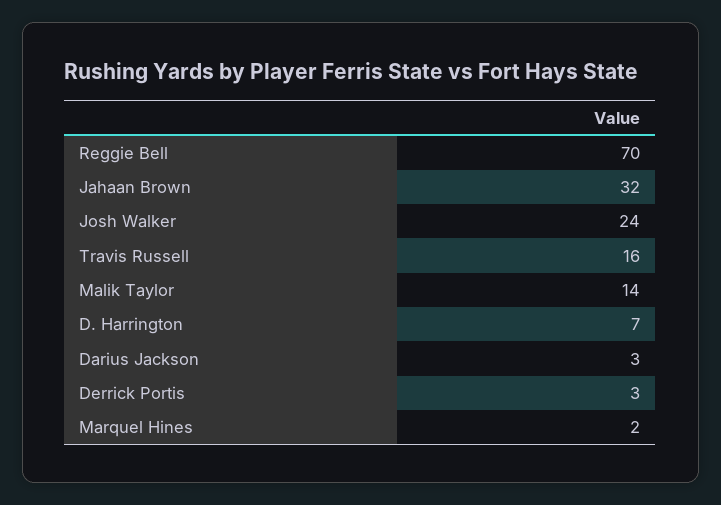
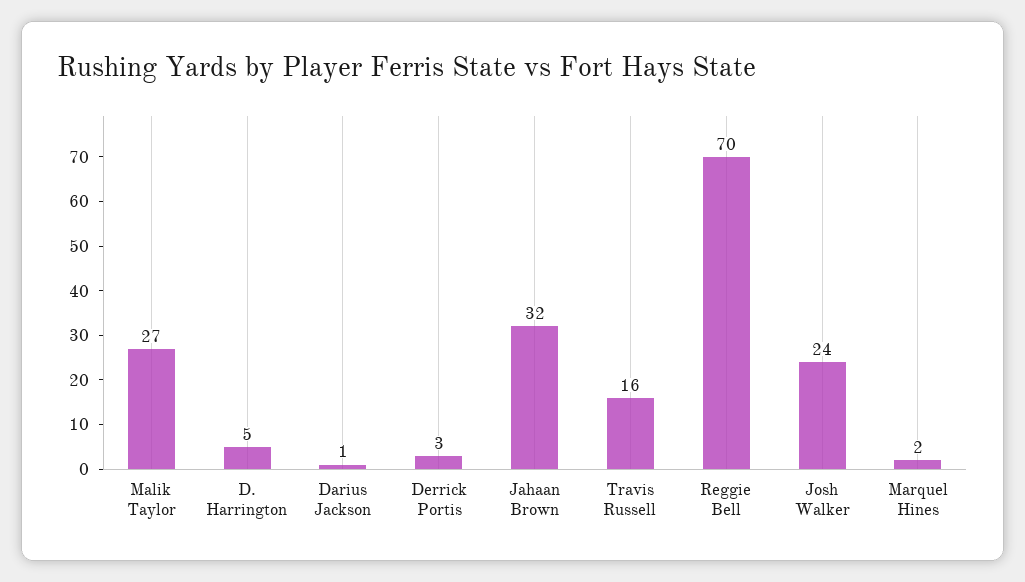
Malik Taylor: 14 -> 27
D. Harrington: 7 -> 5
Darius Jackson: 3 -> 1

